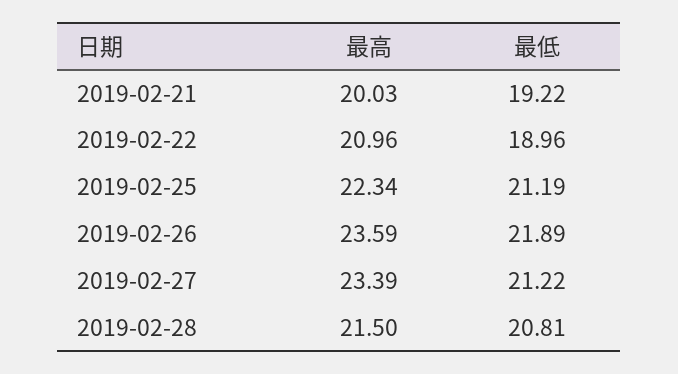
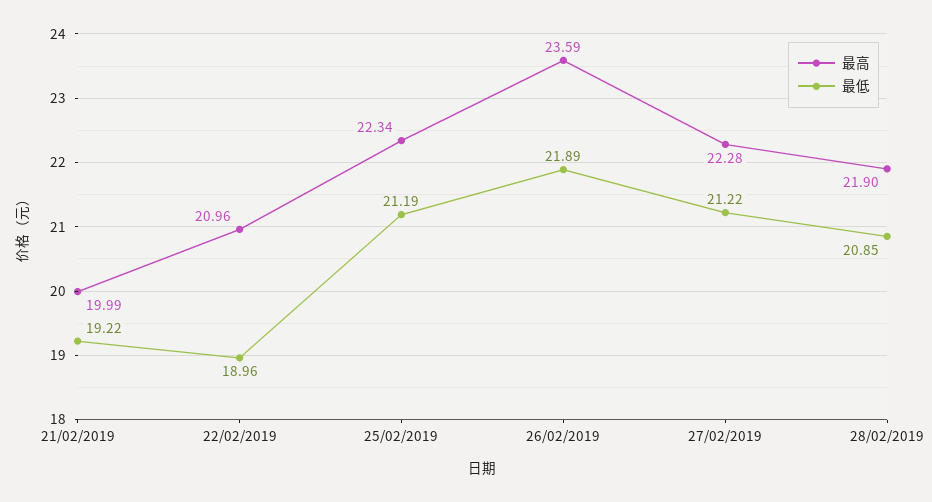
最高, 2019-02-21: 20.03 -> 19.99
最高, 2019-02-27: 23.39 -> 22.28
最高, 2019-02-28: 21.5 -> 21.9
最低, 2019-02-28: 20.81 -> 20.85

